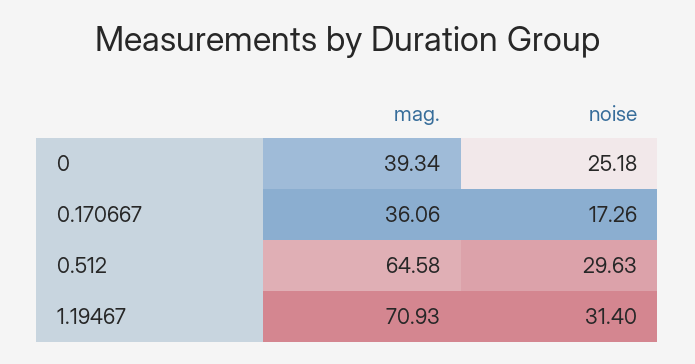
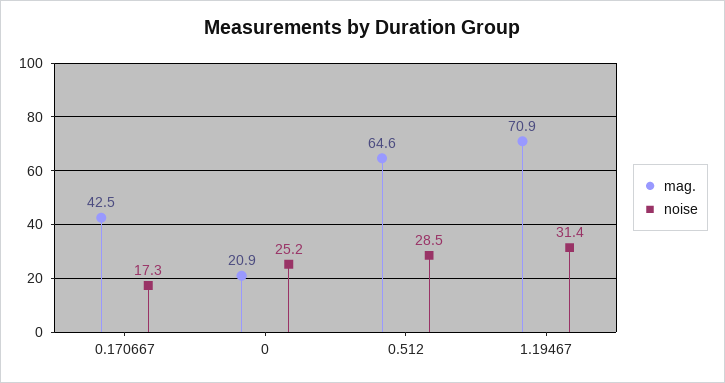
mag., 0: 39.34 -> 20.9
mag., 0.170667: 36.06 -> 42.5
noise, 0.512: 29.63 -> 28.5

